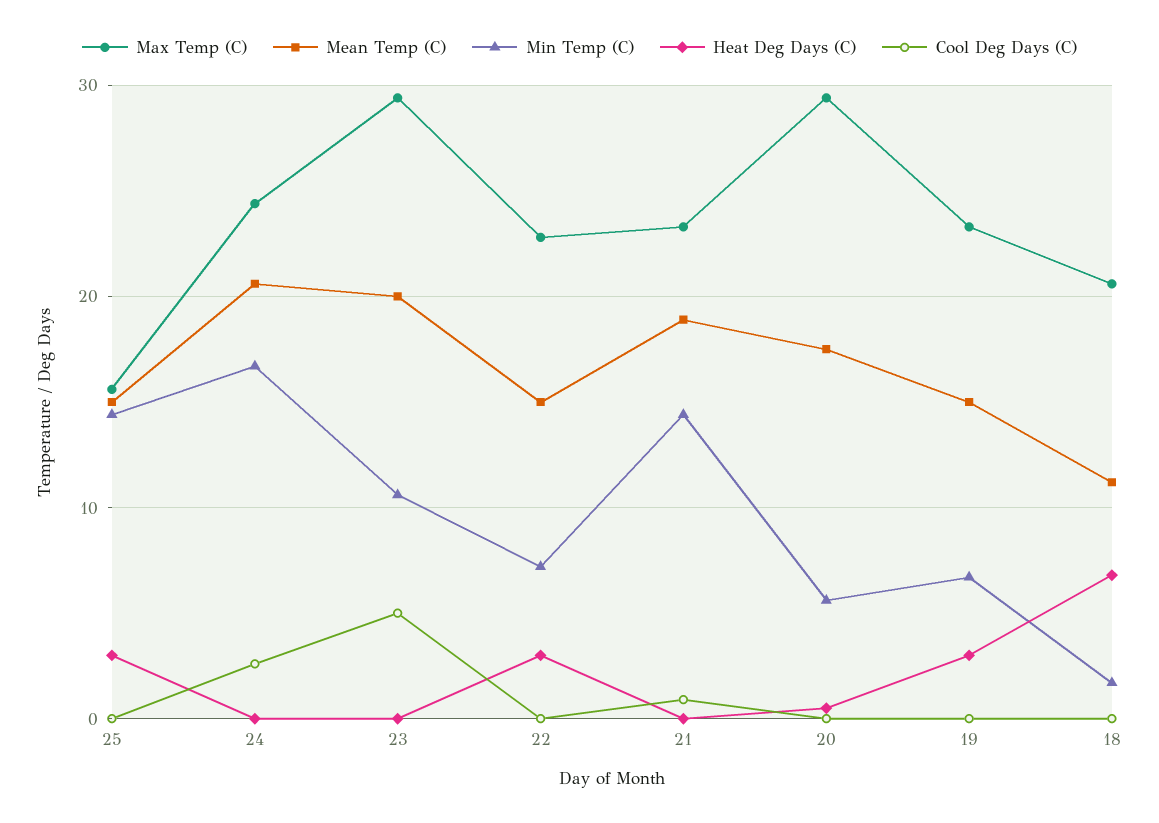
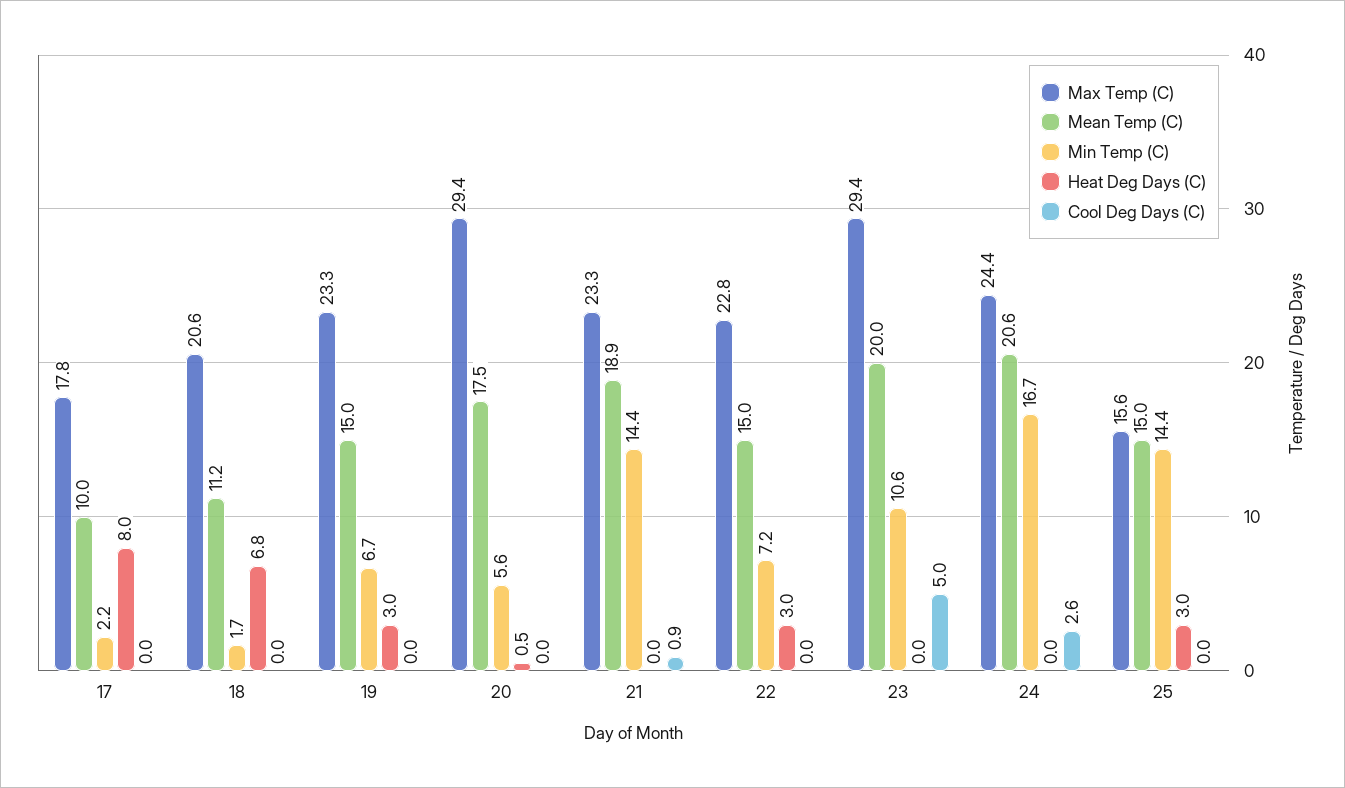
Max Temp (C), 17: none -> 17.8
Mean Temp (C), 17: none -> 10
Min Temp (C), 17: none -> 2.2
Heat Deg Days (C), 17: none -> 8
Cool Deg Days (C), 17: none -> 0

